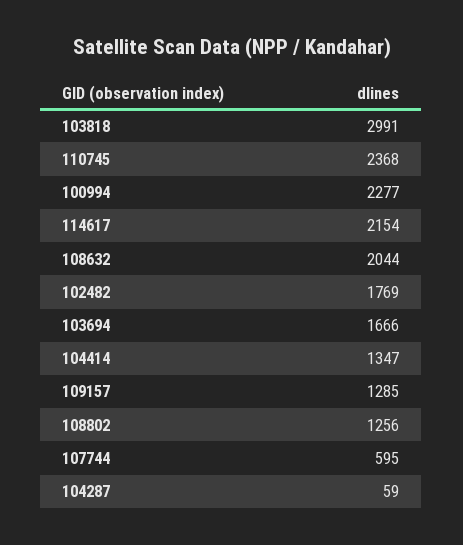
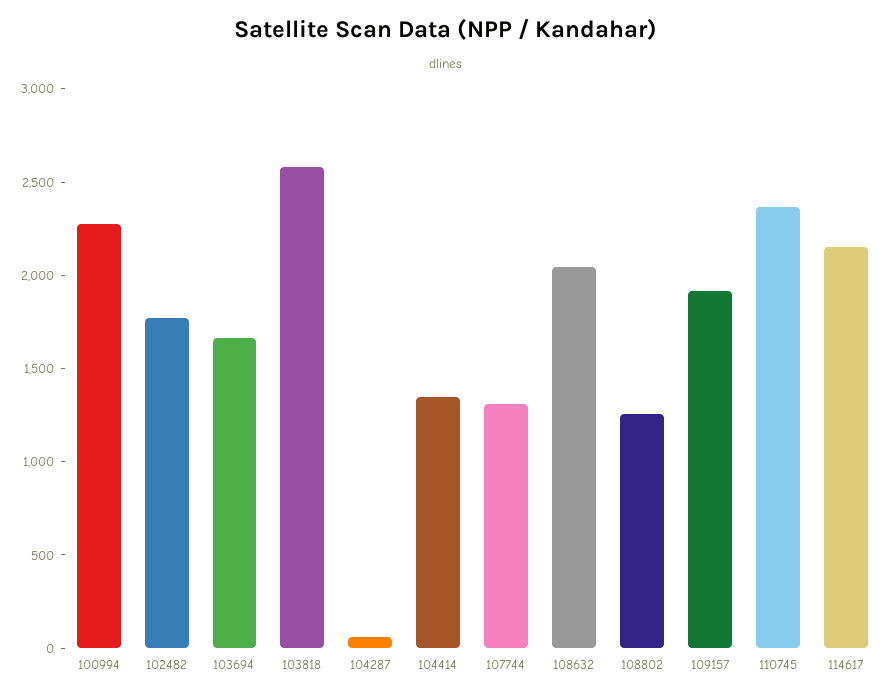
103818: 2991 -> 2600
109157: 1285 -> 1900
107744: 595 -> 1300

